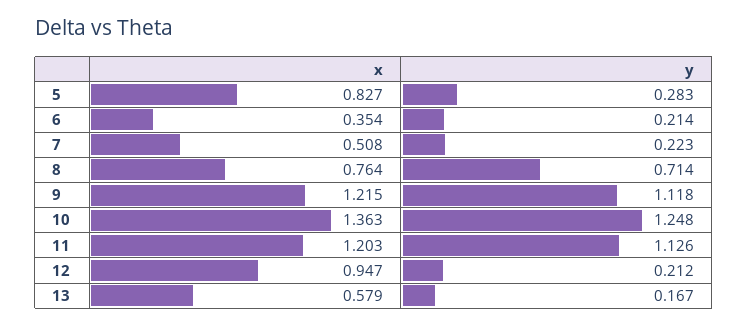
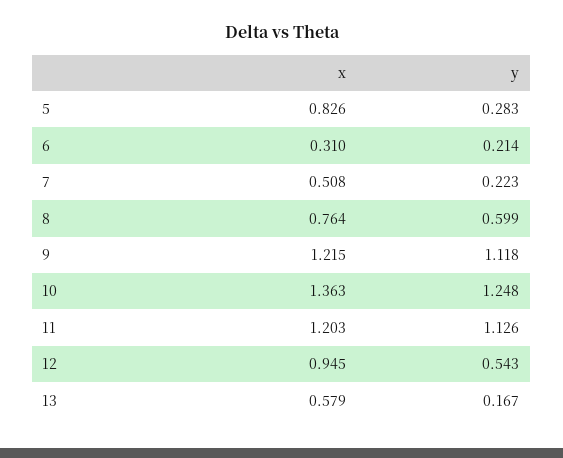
x, 5: 0.827 -> 0.826
x, 6: 0.354 -> 0.31
y, 8: 0.714 -> 0.599
x, 12: 0.947 -> 0.945
y, 12: 0.212 -> 0.543

